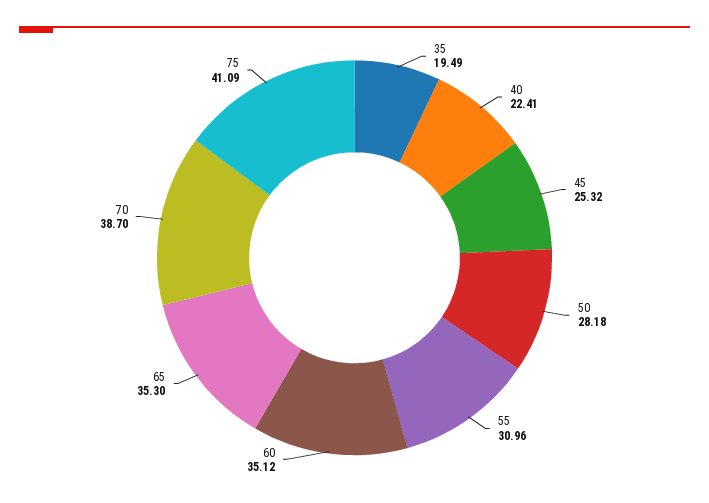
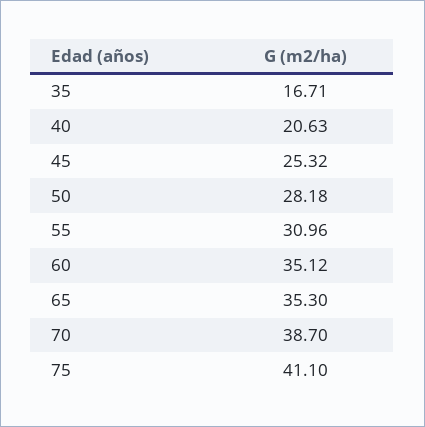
35: 19.49 -> 16.71
40: 22.41 -> 20.63
75: 41.09 -> 41.1

